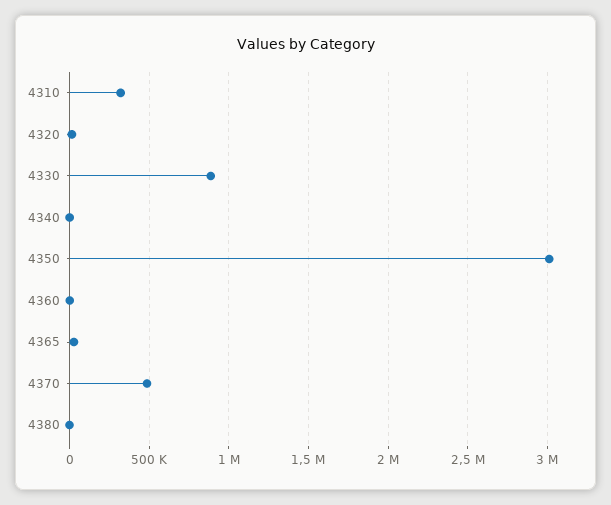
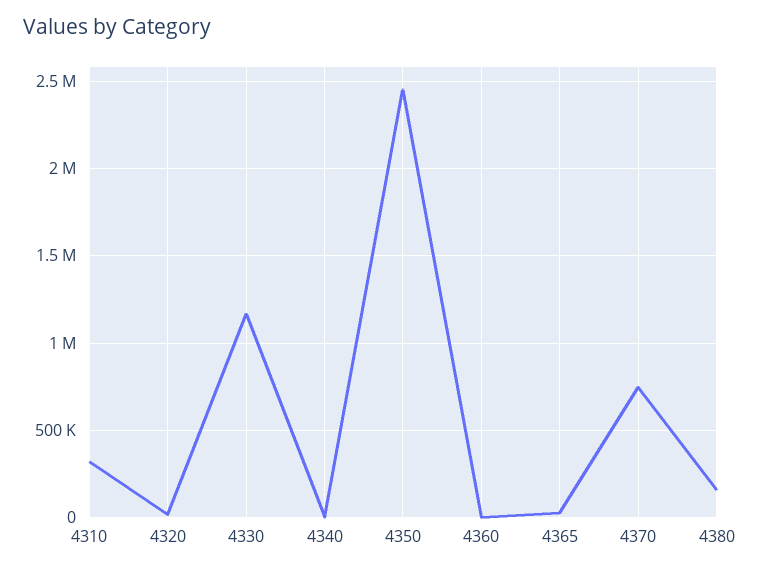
4330: 900000 -> 1150000
4350: 3000000 -> 2450000
4370: 500000 -> 750000
4380: 0 -> 150000

